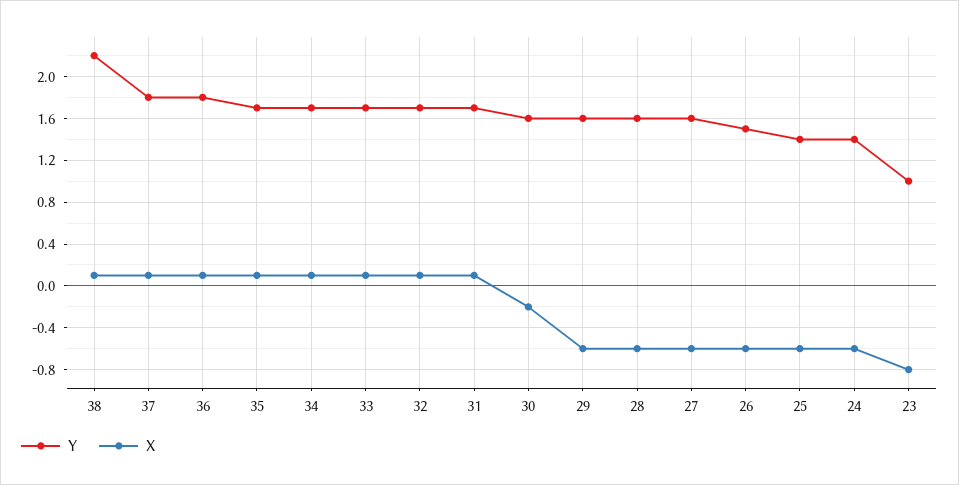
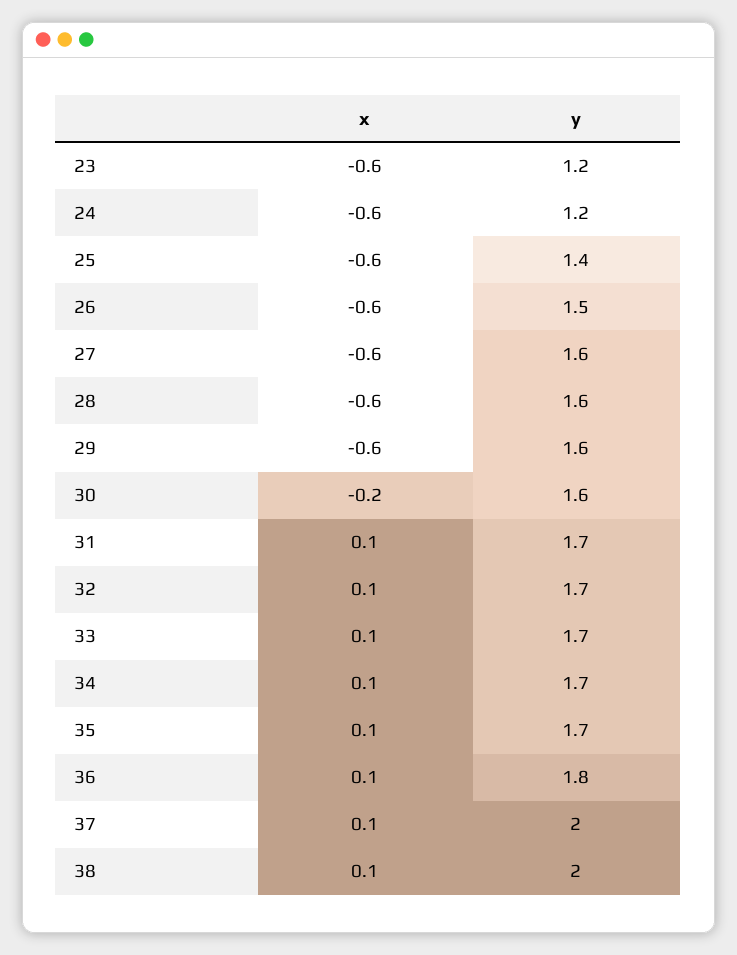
Y, 38: 2.2 -> 2
Y, 37: 1.8 -> 2
Y, 24: 1.4 -> 1.2
Y, 23: 1 -> 1.2
X, 23: -0.8 -> -0.6

